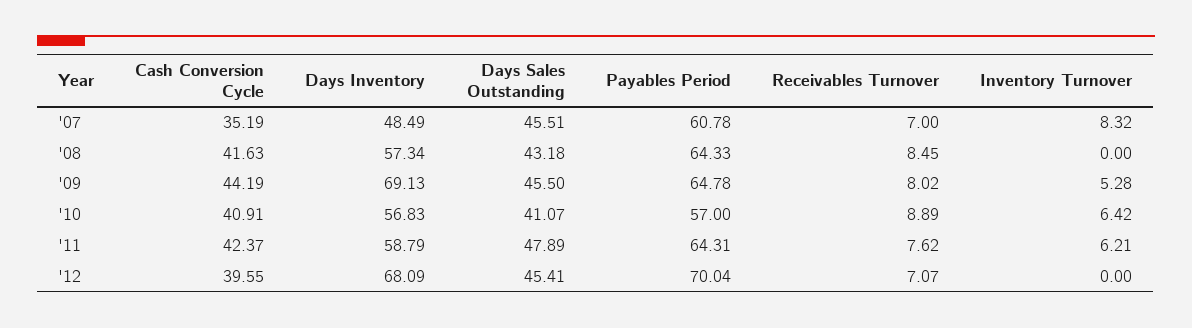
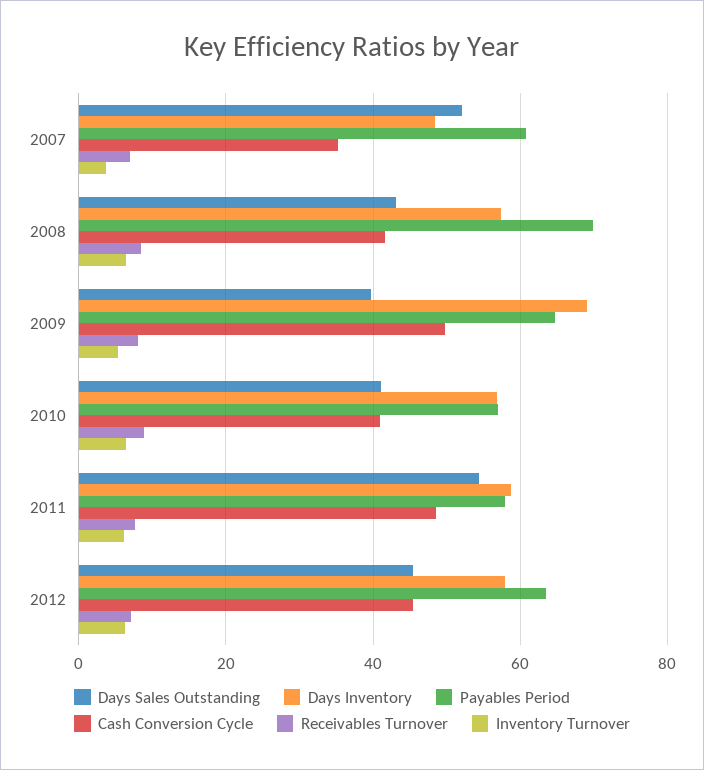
Days Sales Outstanding, '07: 45.51 -> 52
Inventory Turnover, '07: 8.32 -> 4
Payables Period, '08: 64.33 -> 70
Inventory Turnover, '08: 0 -> 6
Cash Conversion Cycle, '09: 44.19 -> 50
Days Sales Outstanding, '09: 45.5 -> 40
Cash Conversion Cycle, '11: 42.37 -> 48
Days Sales Outstanding, '11: 47.89 -> 54
Payables Period, '11: 64.31 -> 58
Cash Conversion Cycle, '12: 39.55 -> 46
Days Inventory, '12: 68.09 -> 58
Payables Period, '12: 70.04 -> 64
Inventory Turnover, '12: 0 -> 6

